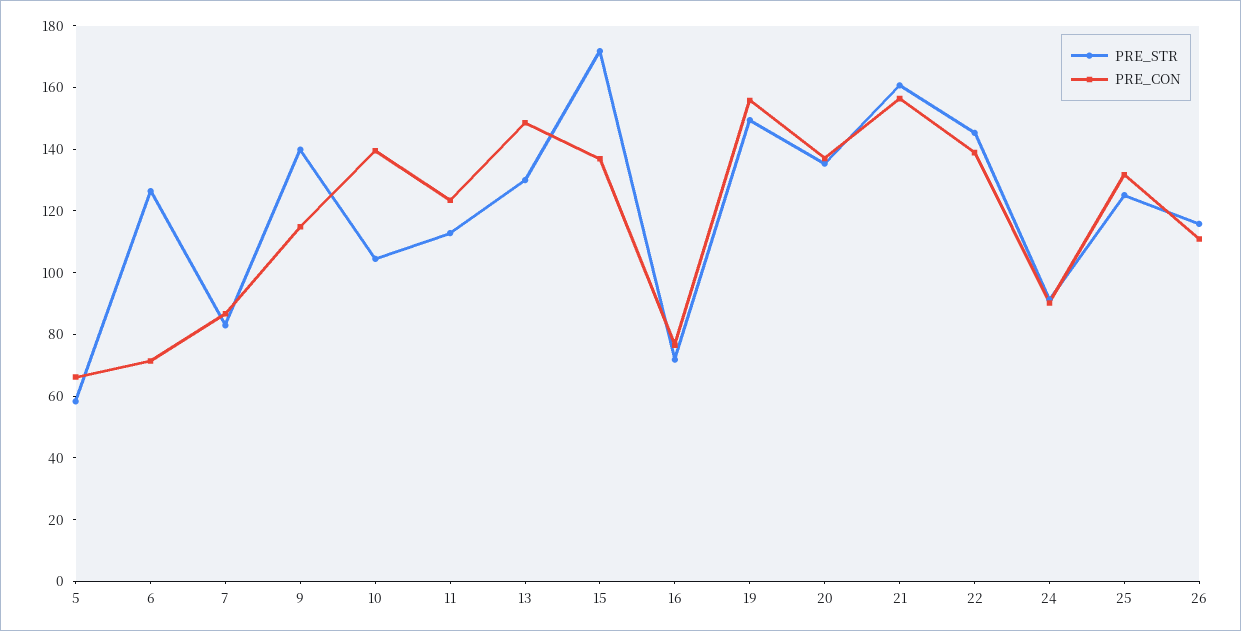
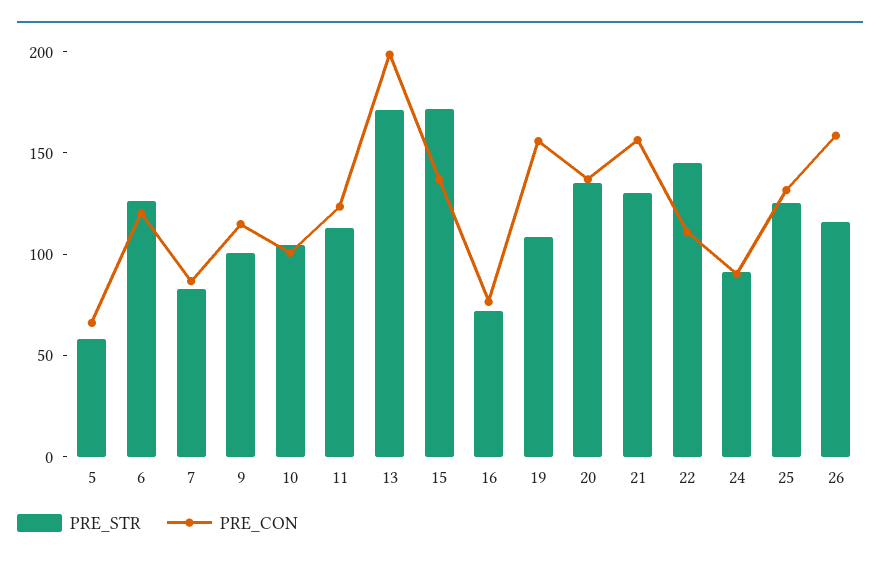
PRE_CON, 6: 70 -> 120
PRE_STR, 9: 140 -> 100
PRE_CON, 10: 140 -> 100
PRE_STR, 13: 130 -> 170
PRE_CON, 13: 150 -> 200
PRE_STR, 19: 150 -> 110
PRE_STR, 21: 160 -> 130
PRE_CON, 22: 140 -> 110
PRE_CON, 26: 110 -> 160

